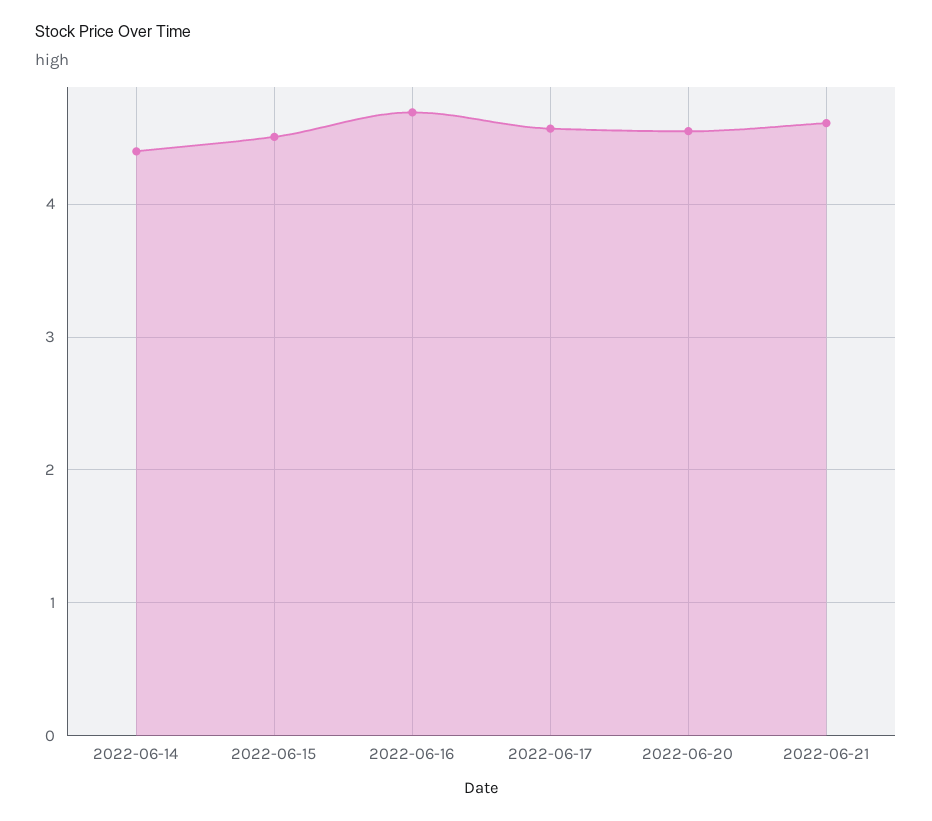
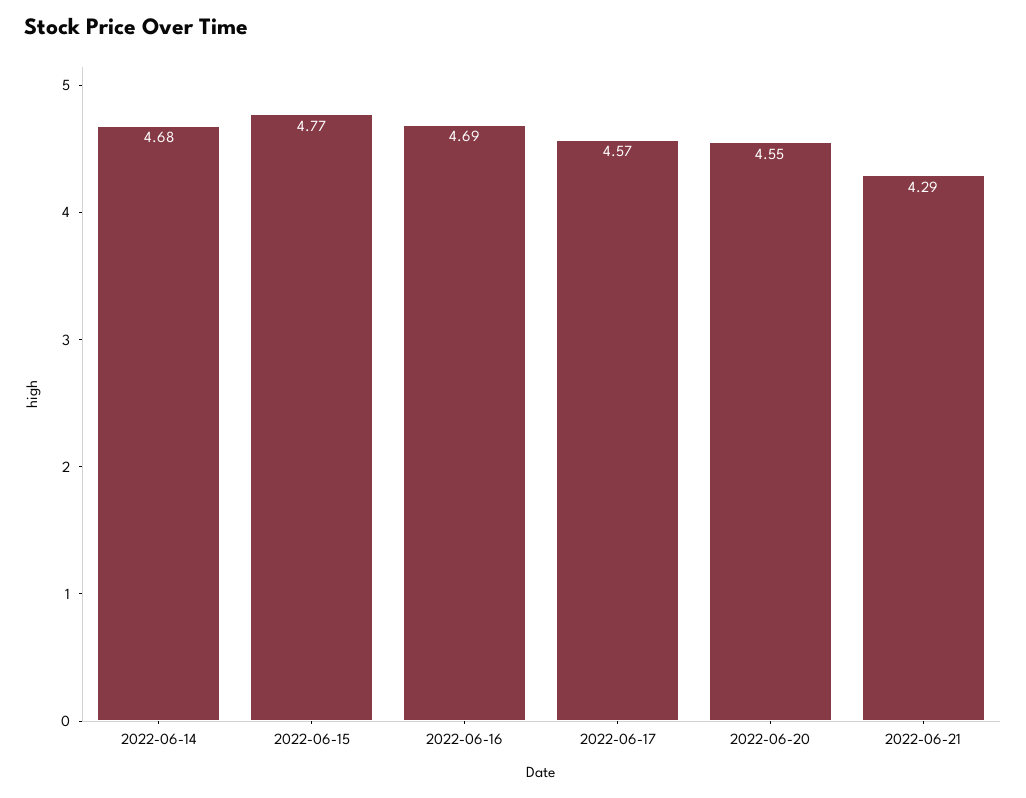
2022-06-14: 4.4 -> 4.68
2022-06-15: 4.5 -> 4.77
2022-06-21: 4.6 -> 4.29

